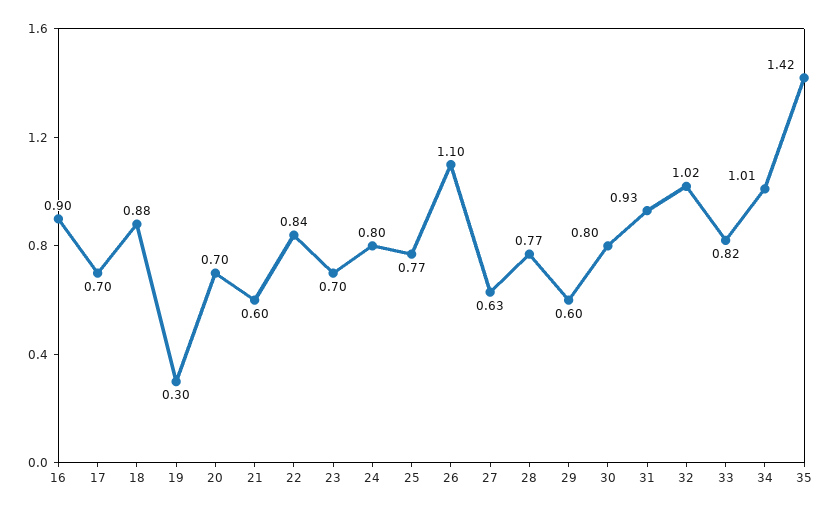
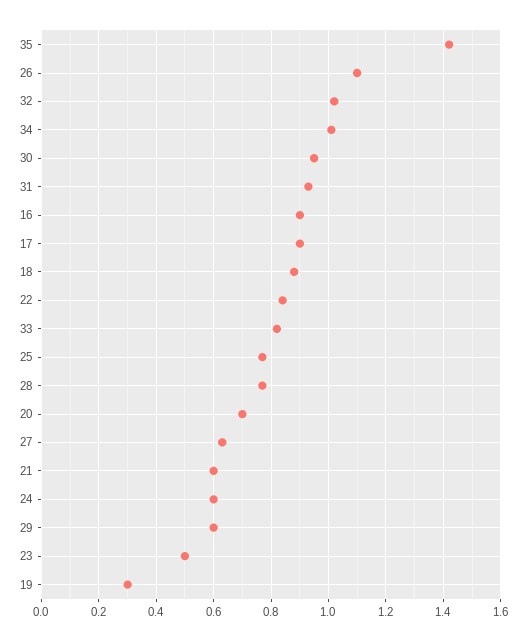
17: 0.7 -> 0.9
23: 0.7 -> 0.5
24: 0.8 -> 0.6
30: 0.8 -> 0.95

